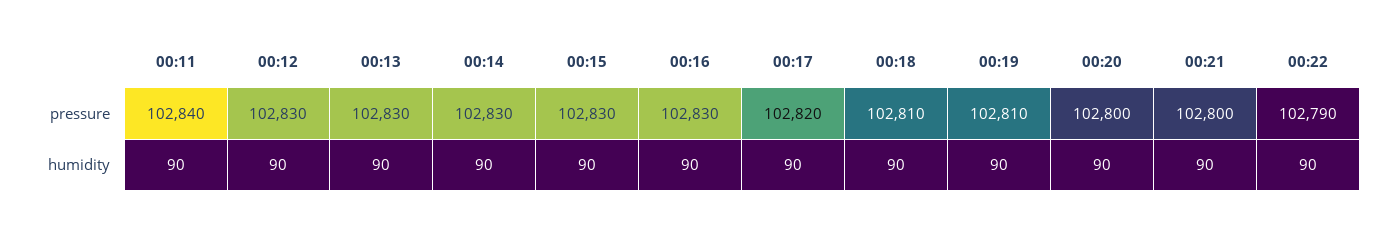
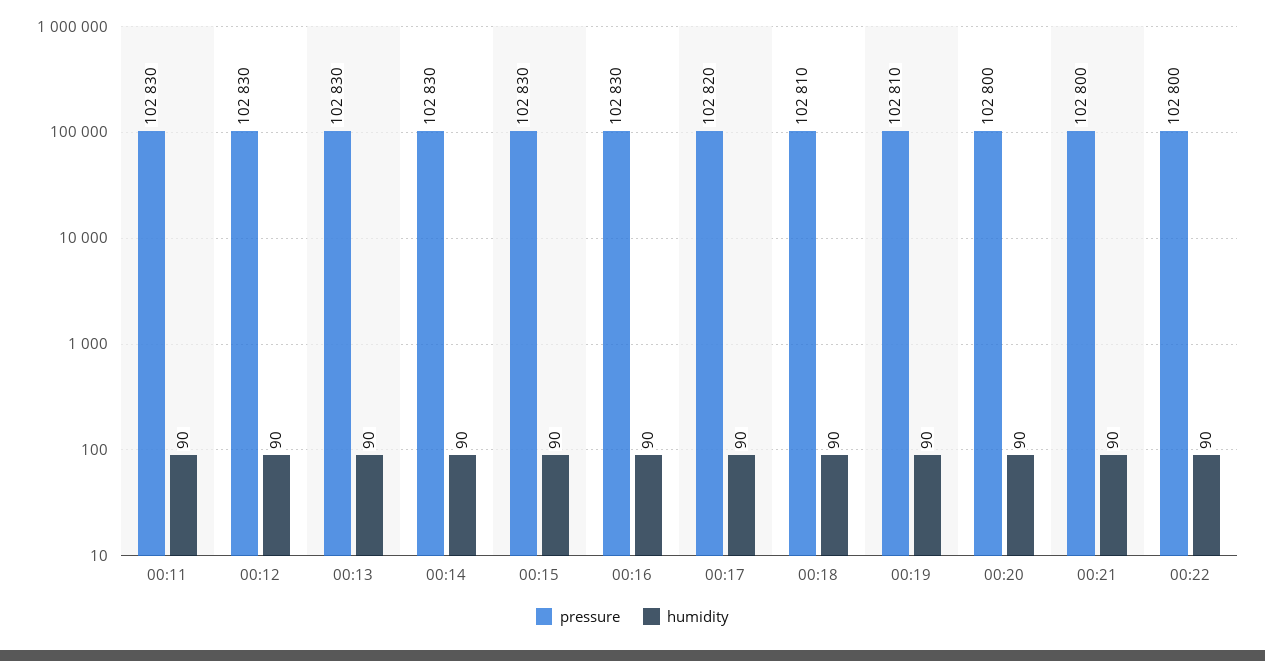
pressure, 00:11: 102840 -> 102830
pressure, 00:22: 102790 -> 102800

